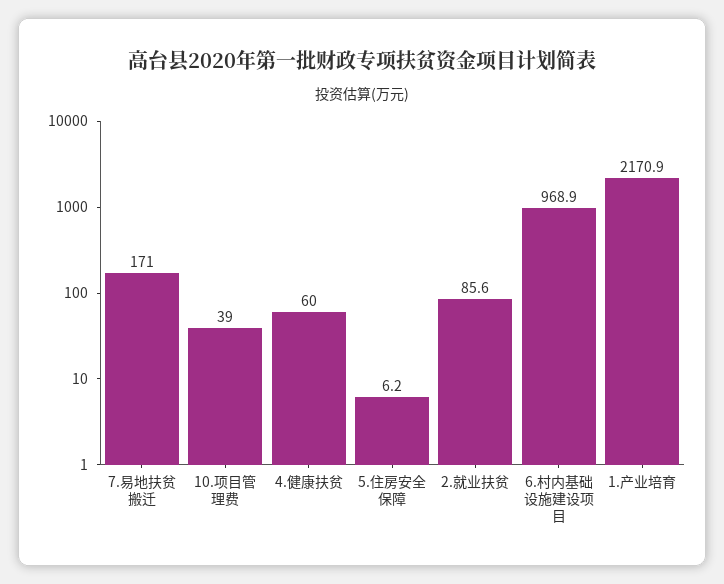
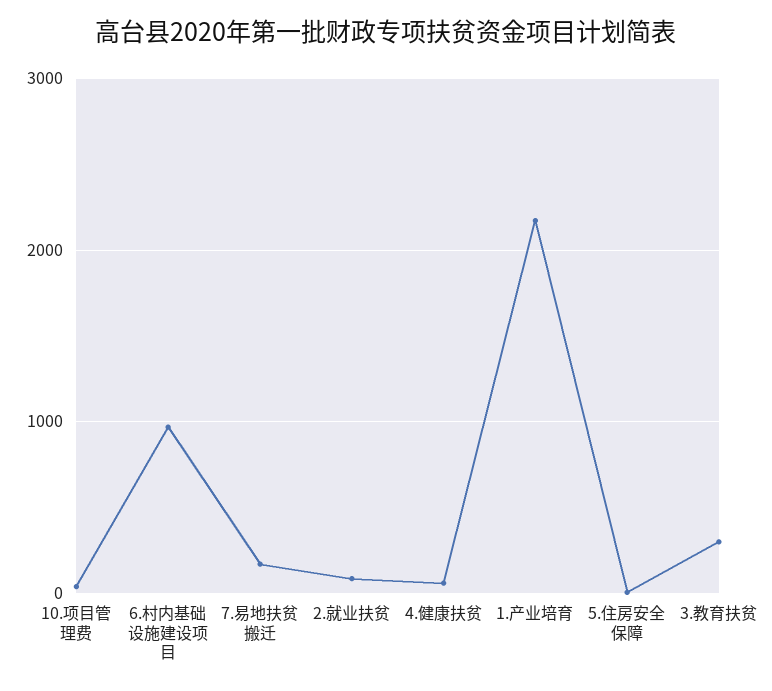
3.教育扶贫: none -> 300

